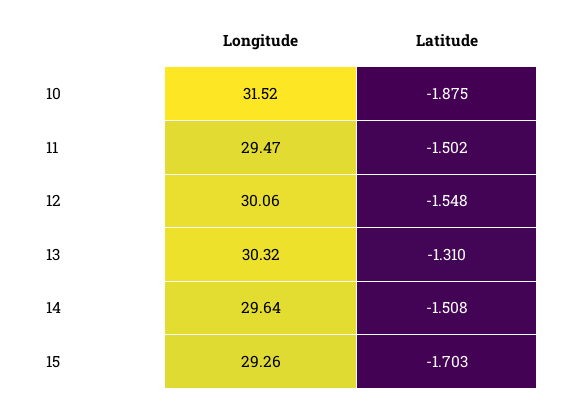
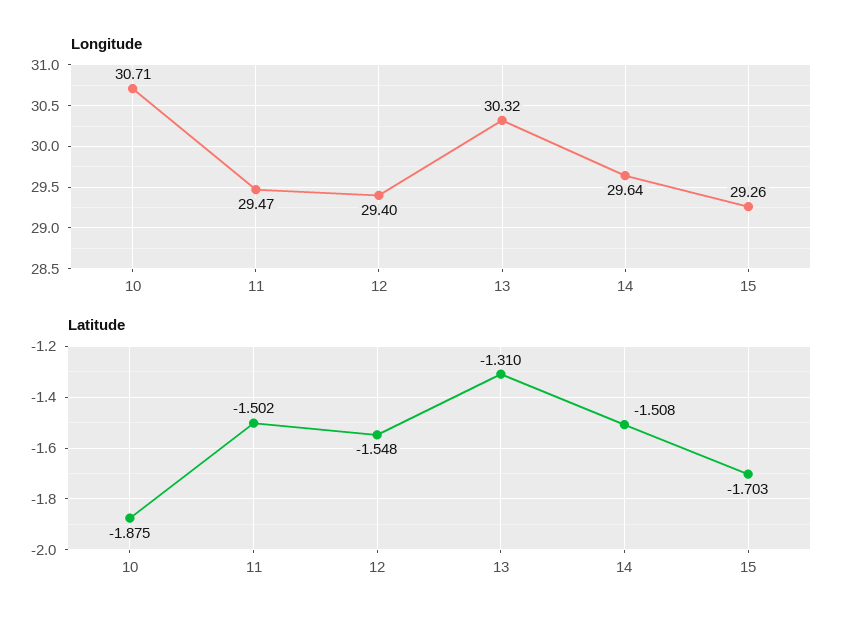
Longitude, 10: 31.52 -> 30.71
Longitude, 12: 30.06 -> 29.4

